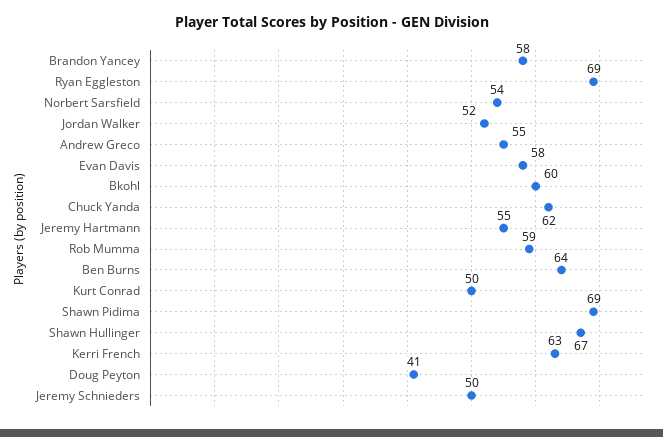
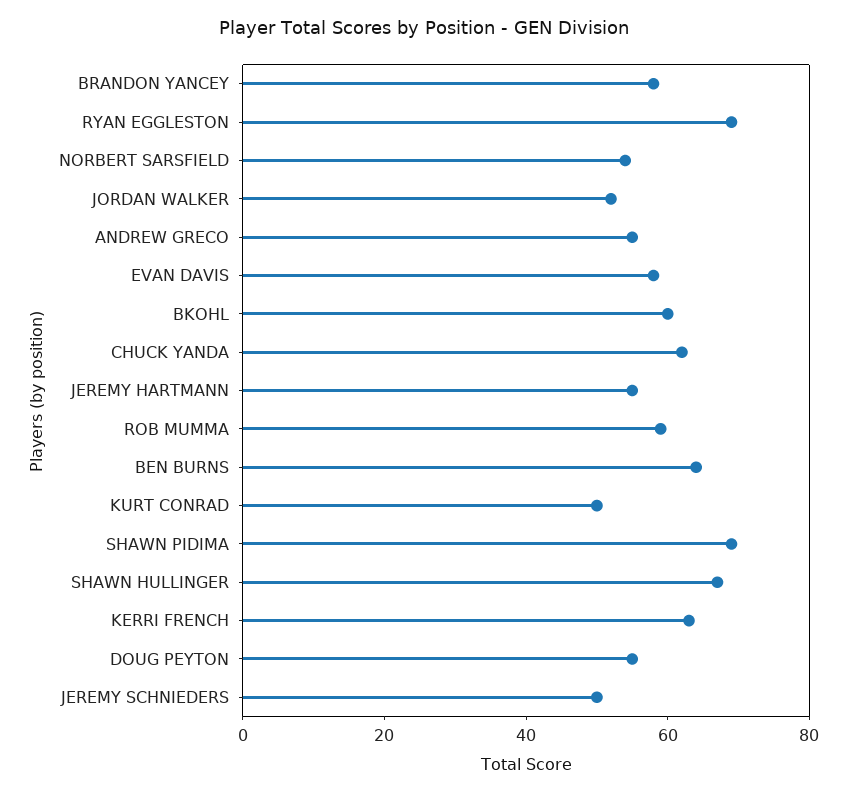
Doug Peyton: 41 -> 55

